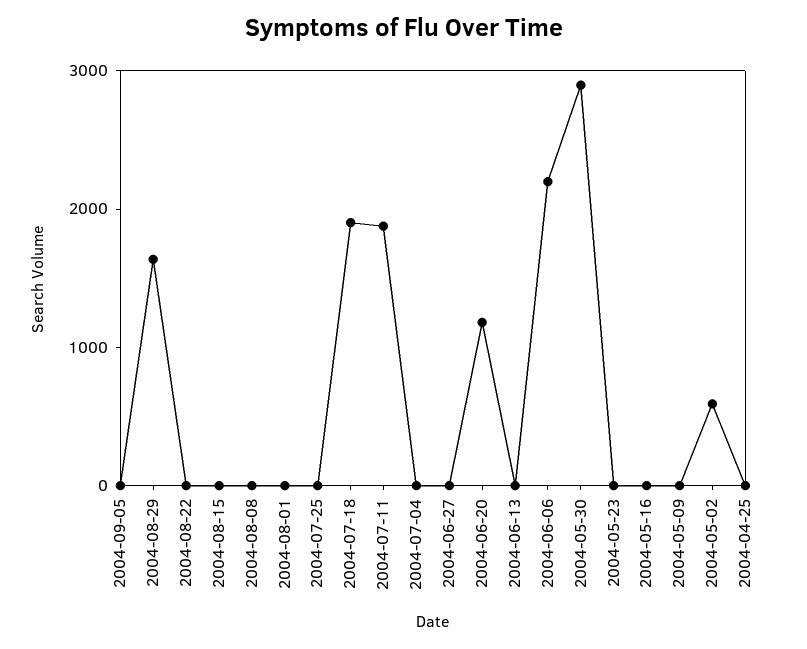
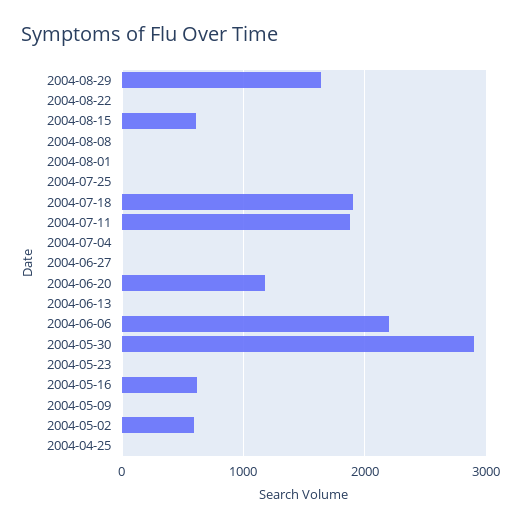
2004-09-05: 0 -> none
2004-08-15: 0 -> 600
2004-05-16: 0 -> 600

